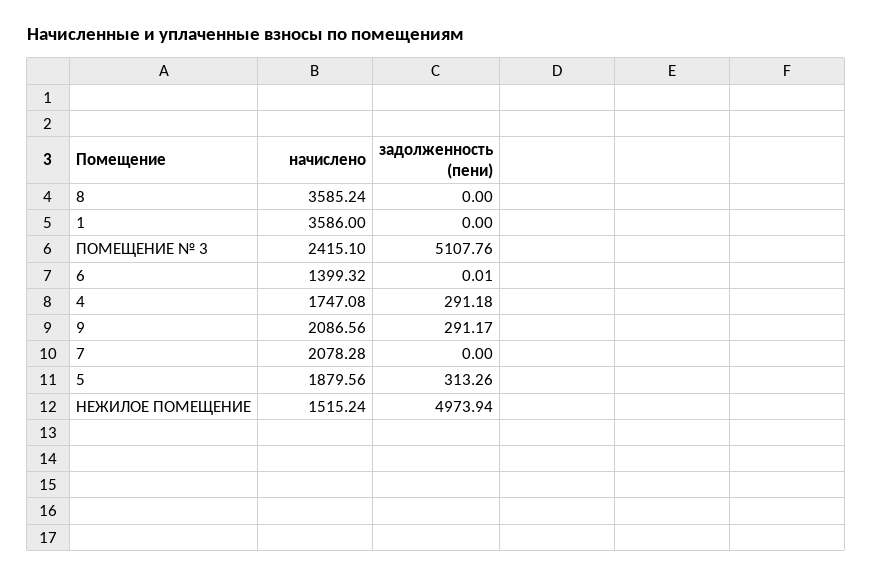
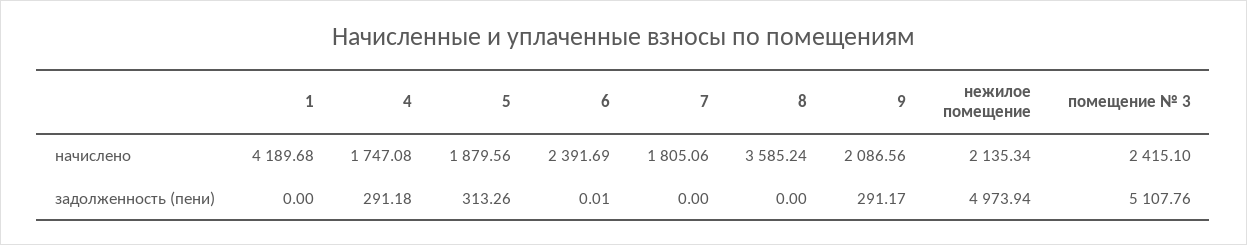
начислено, 1: 3586 -> 4189.68
начислено, 6: 1399.32 -> 2391.69
начислено, 7: 2078.28 -> 1805.06
начислено, НЕЖИЛОЕ ПОМЕЩЕНИЕ: 1515.24 -> 2135.34

